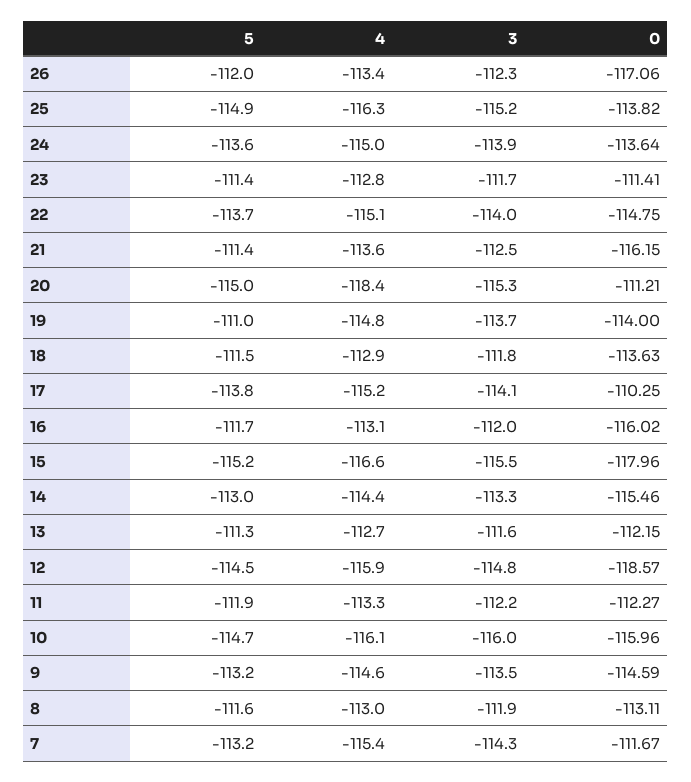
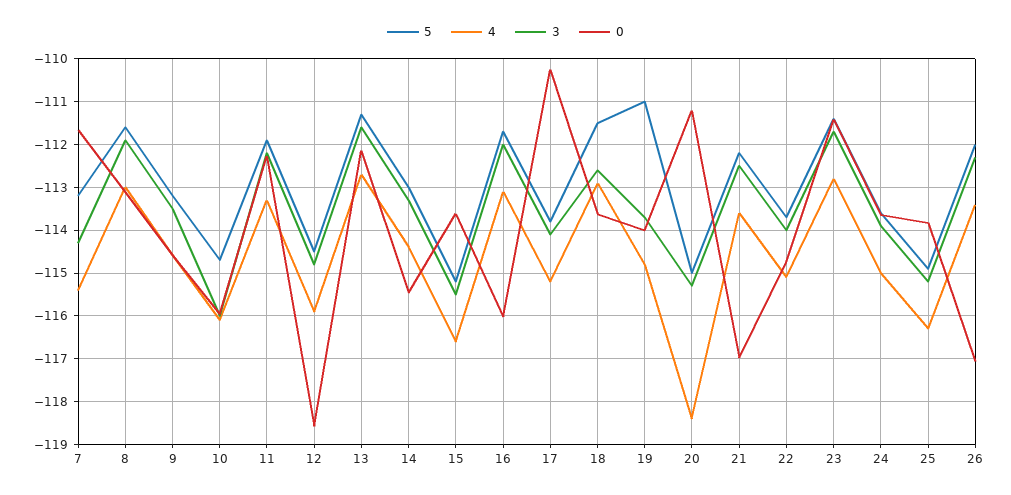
5, 21: -111.4 -> -112.2
0, 21: -116.15 -> -117
3, 18: -111.8 -> -112.6
0, 15: -117.96 -> -113.6

